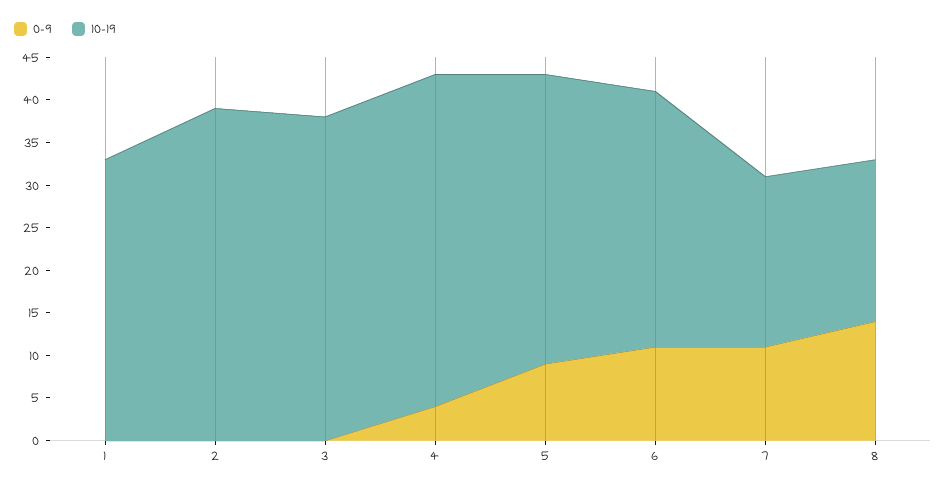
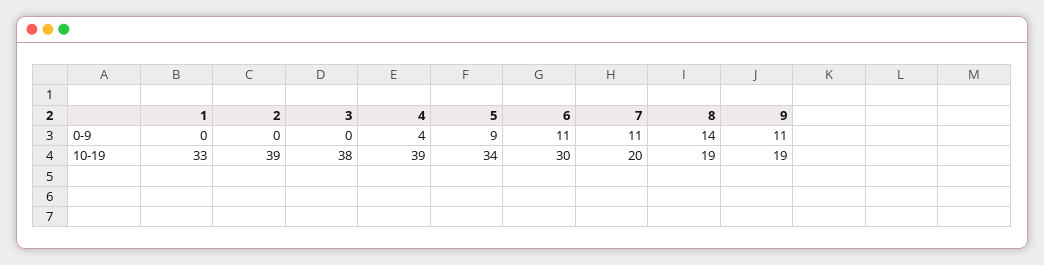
0-9, 9: none -> 11
10-19, 9: none -> 19

